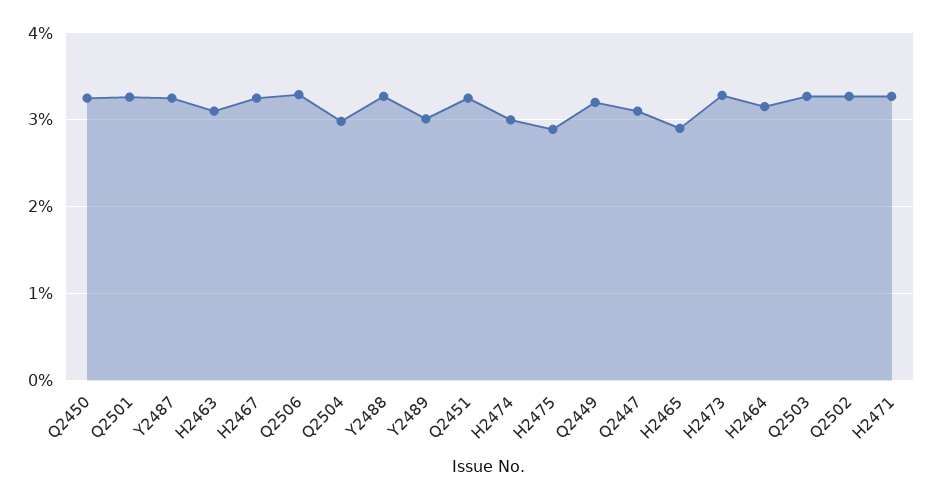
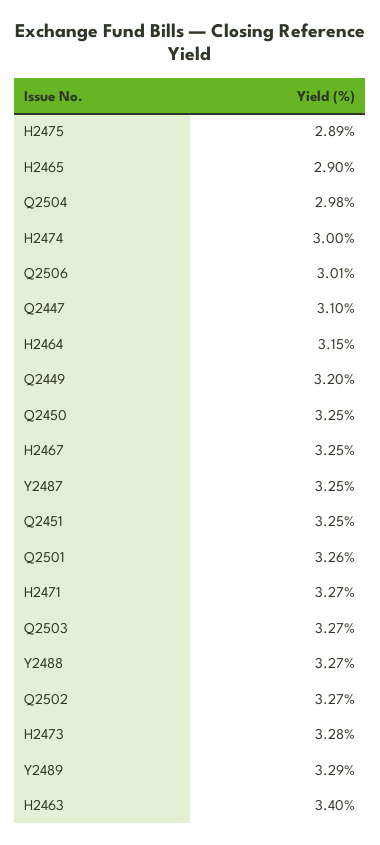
H2463: 3.1 -> 3.4
Q2506: 3.3 -> 3.01
Y2489: 3 -> 3.29

